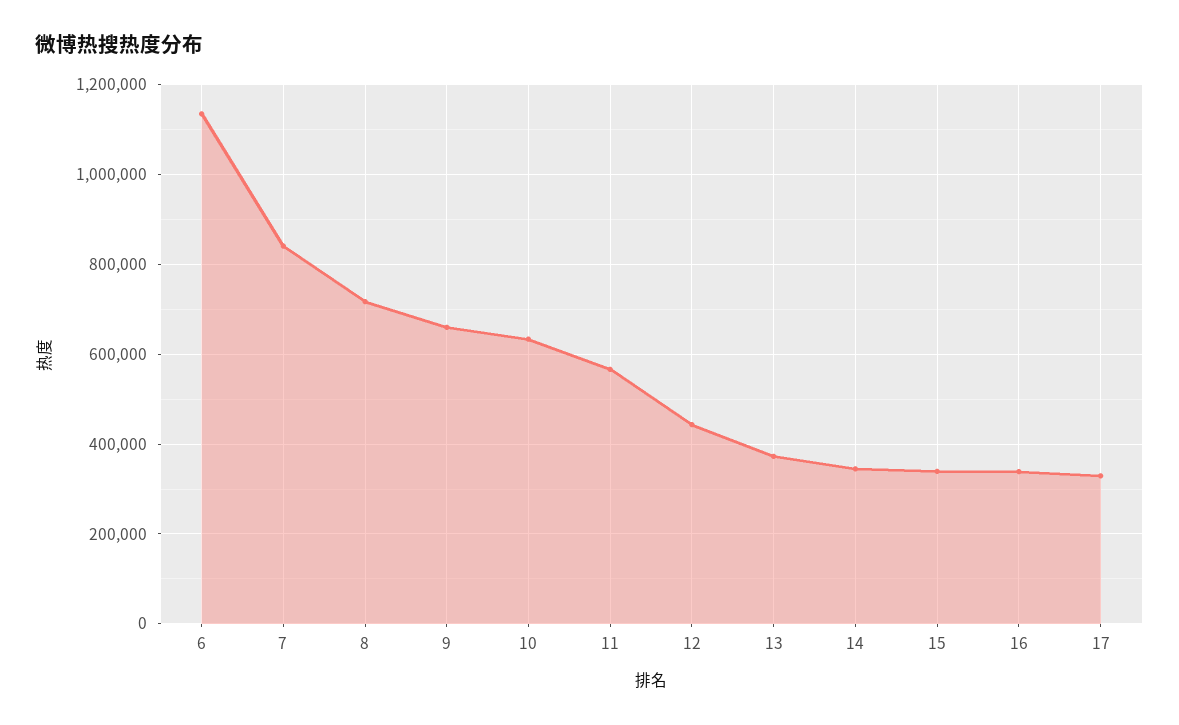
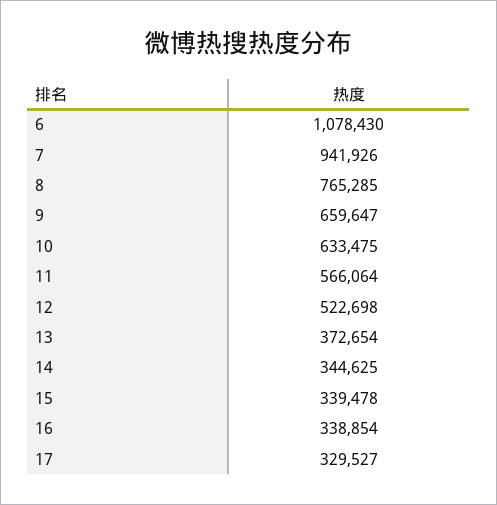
6: 1140000 -> 1078430
7: 840000 -> 941926
8: 720000 -> 765285
12: 440000 -> 522698

